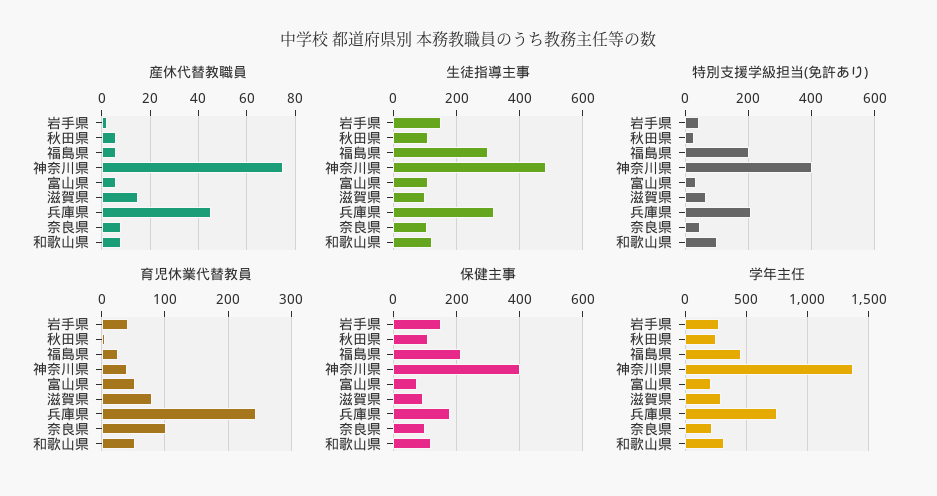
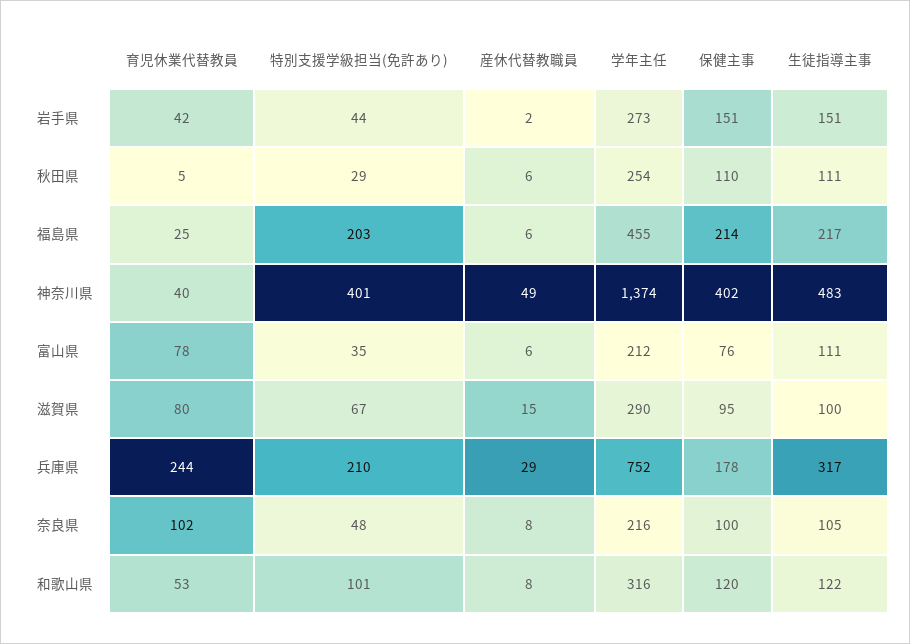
産休代替教職員, 神奈川県: 75 -> 49
産休代替教職員, 兵庫県: 45 -> 29
生徒指導主事, 福島県: 300 -> 217
育児休業代替教員, 富山県: 50 -> 78

